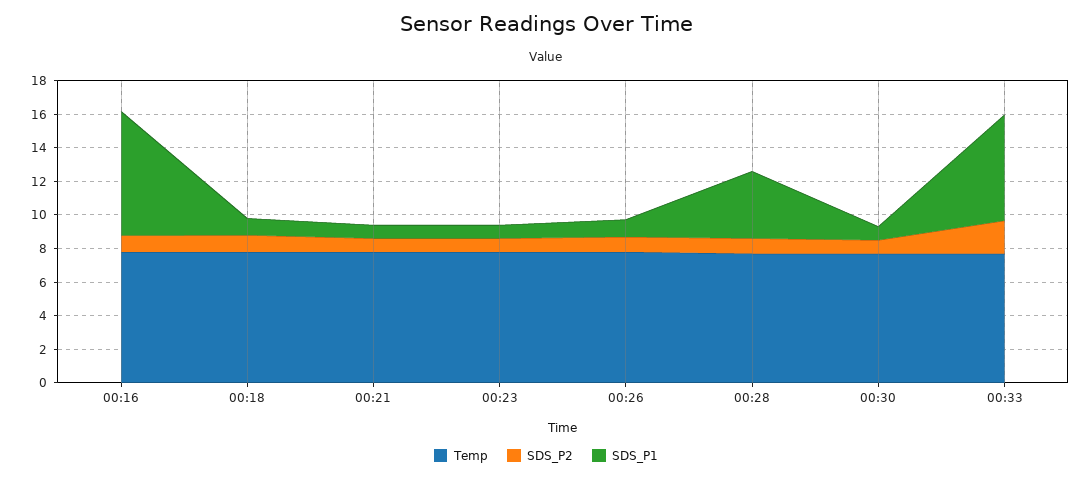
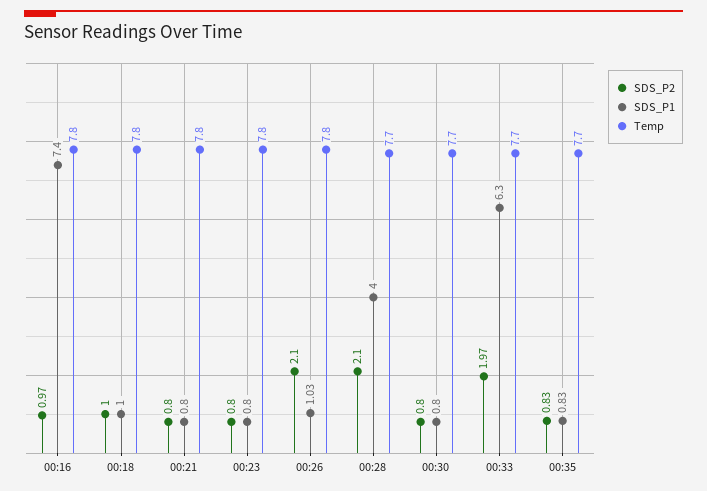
SDS_P2, 00:26: 1 -> 2.1
SDS_P2, 00:28: 1 -> 2.1
SDS_P2, 00:35: none -> 0.83
SDS_P1, 00:35: none -> 0.83
Temp, 00:35: none -> 7.7

